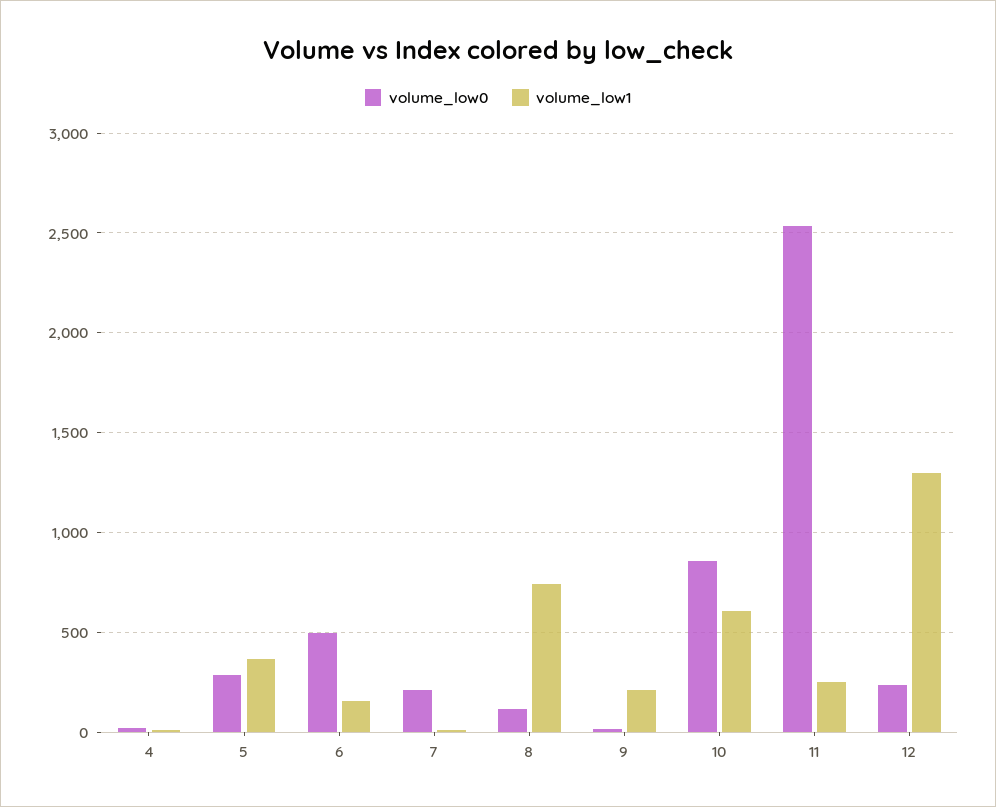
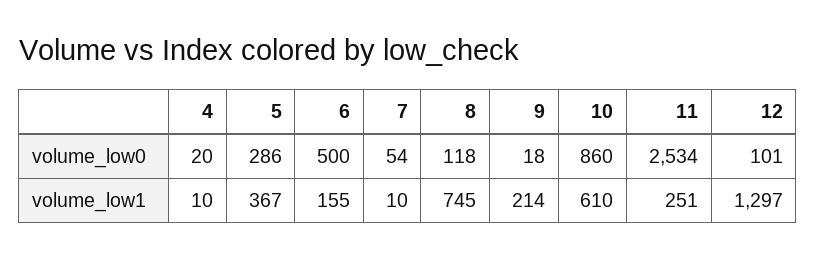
volume_low0, 7: 200 -> 54
volume_low0, 12: 250 -> 101

